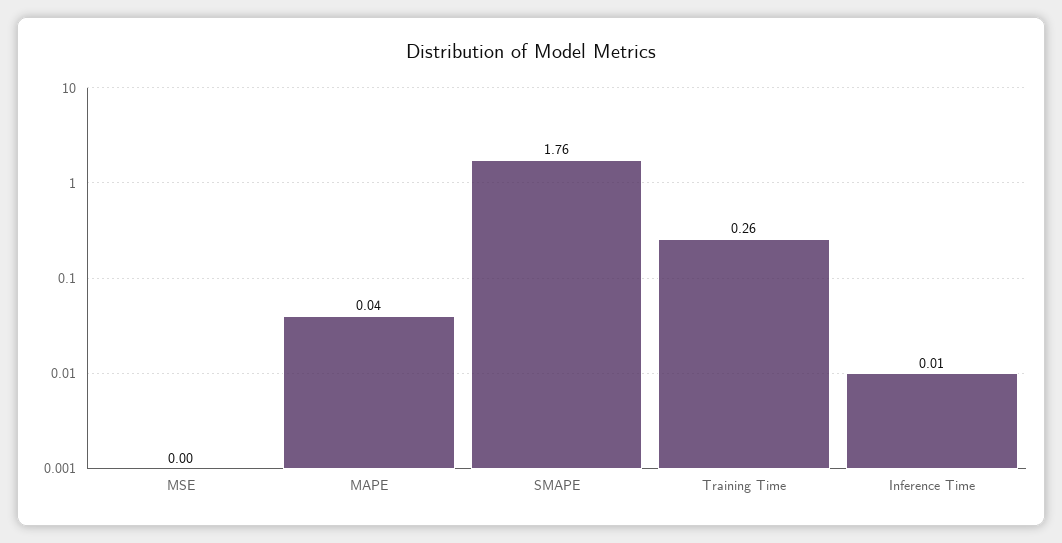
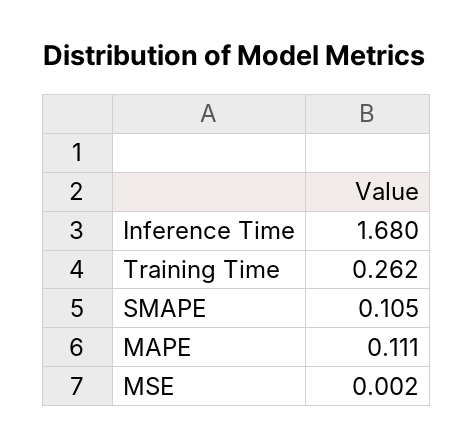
MAPE: 0.04 -> 0.111
SMAPE: 1.76 -> 0.105
Inference Time: 0.01 -> 1.68

